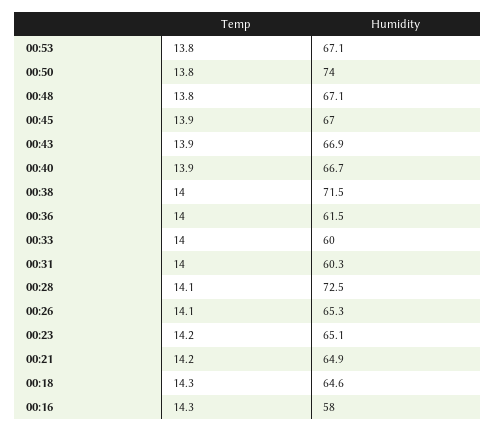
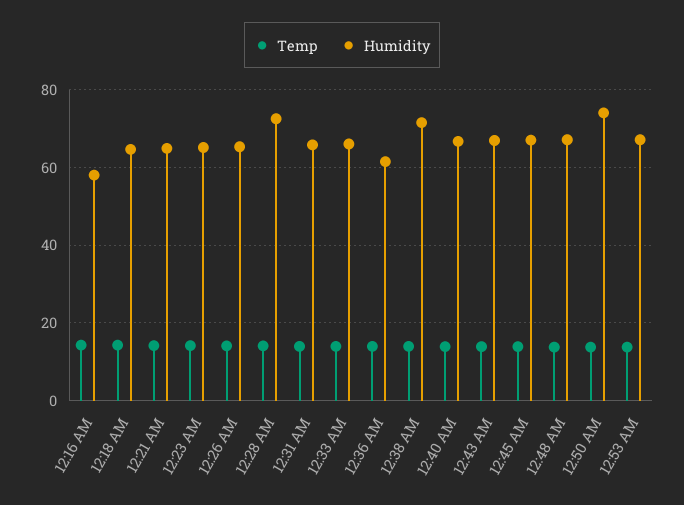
Humidity, 00:33: 60 -> 66
Humidity, 00:31: 60.3 -> 66

